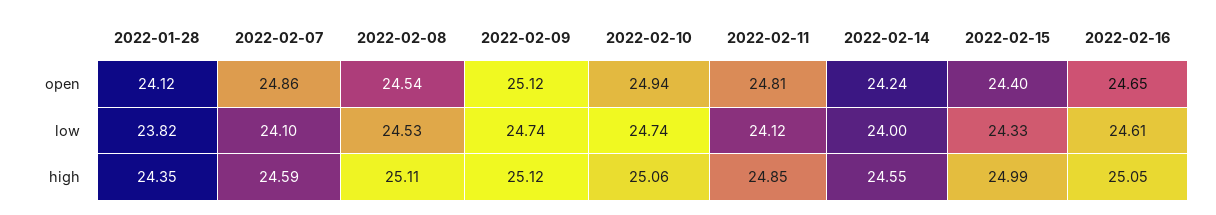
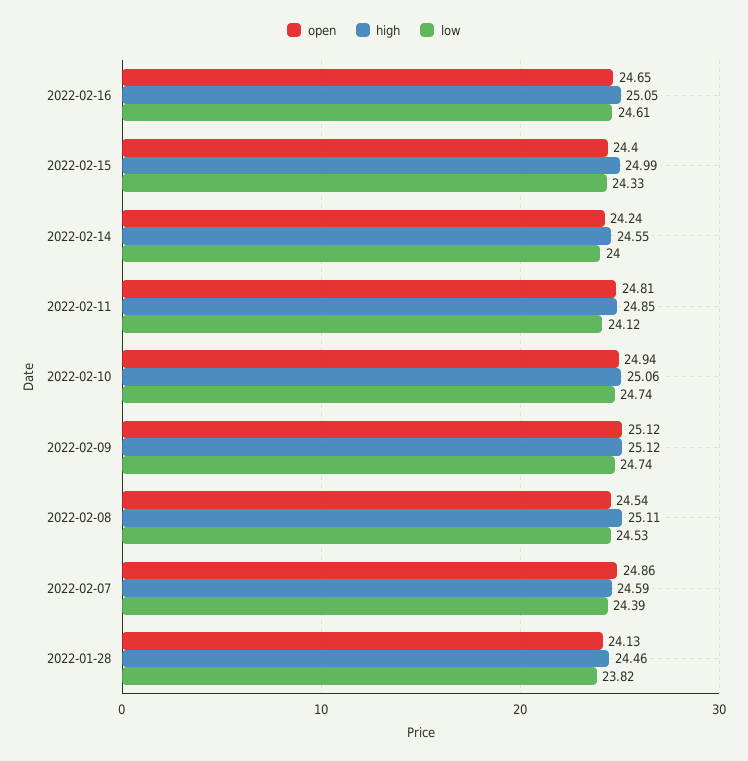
open, 2022-01-28: 24.12 -> 24.13
low, 2022-02-07: 24.1 -> 24.39
high, 2022-01-28: 24.35 -> 24.46

